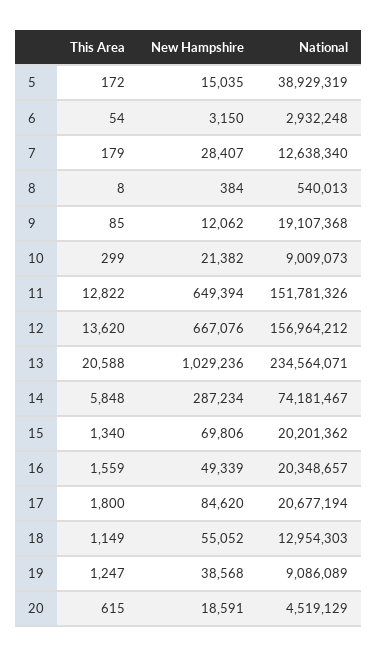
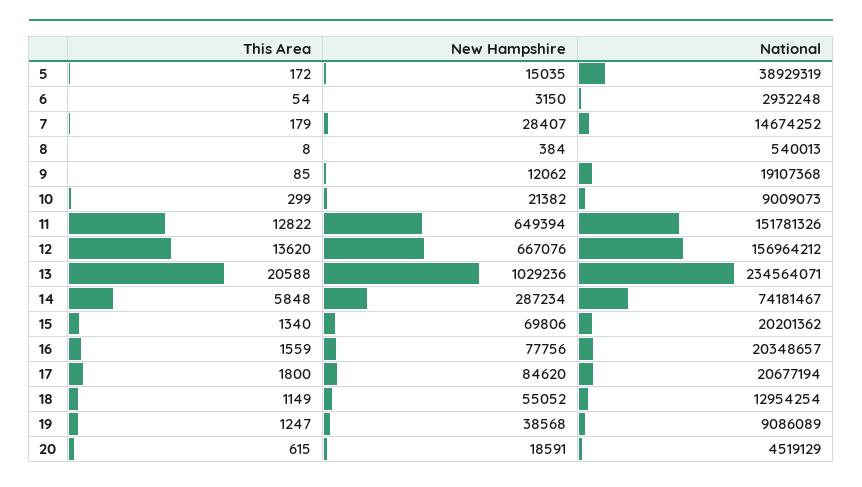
National, 7: 12638340 -> 14674252
New Hampshire, 16: 49339 -> 77756
National, 18: 12954303 -> 12954254

